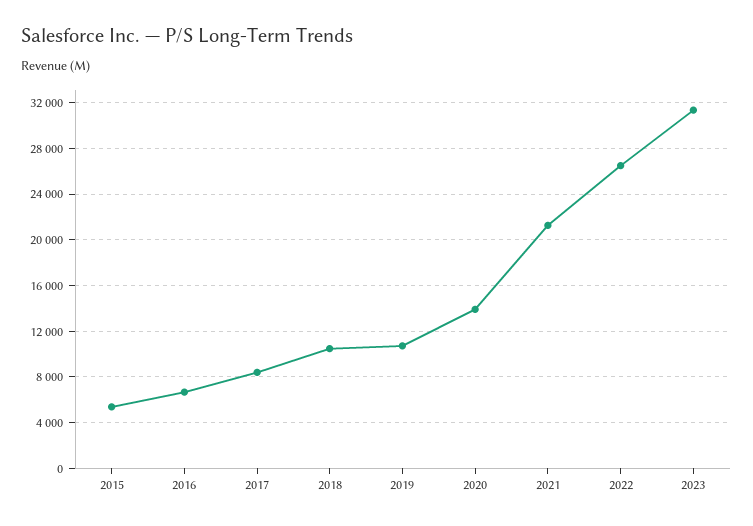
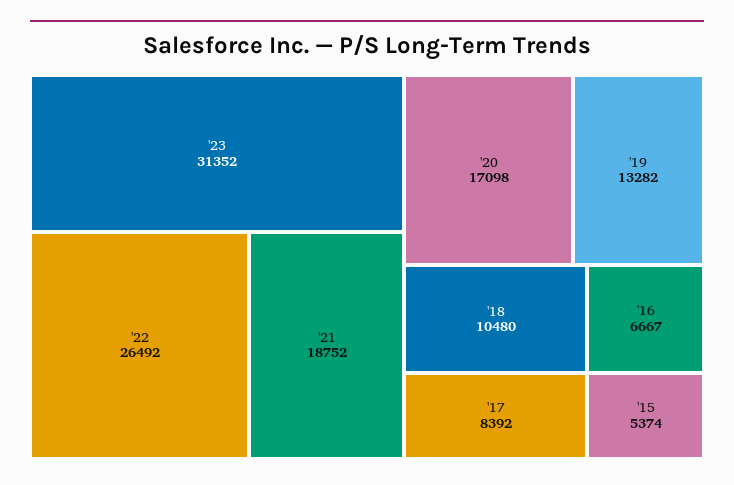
2019: 11000 -> 13282
2020: 14000 -> 17098
2021: 21000 -> 18752

